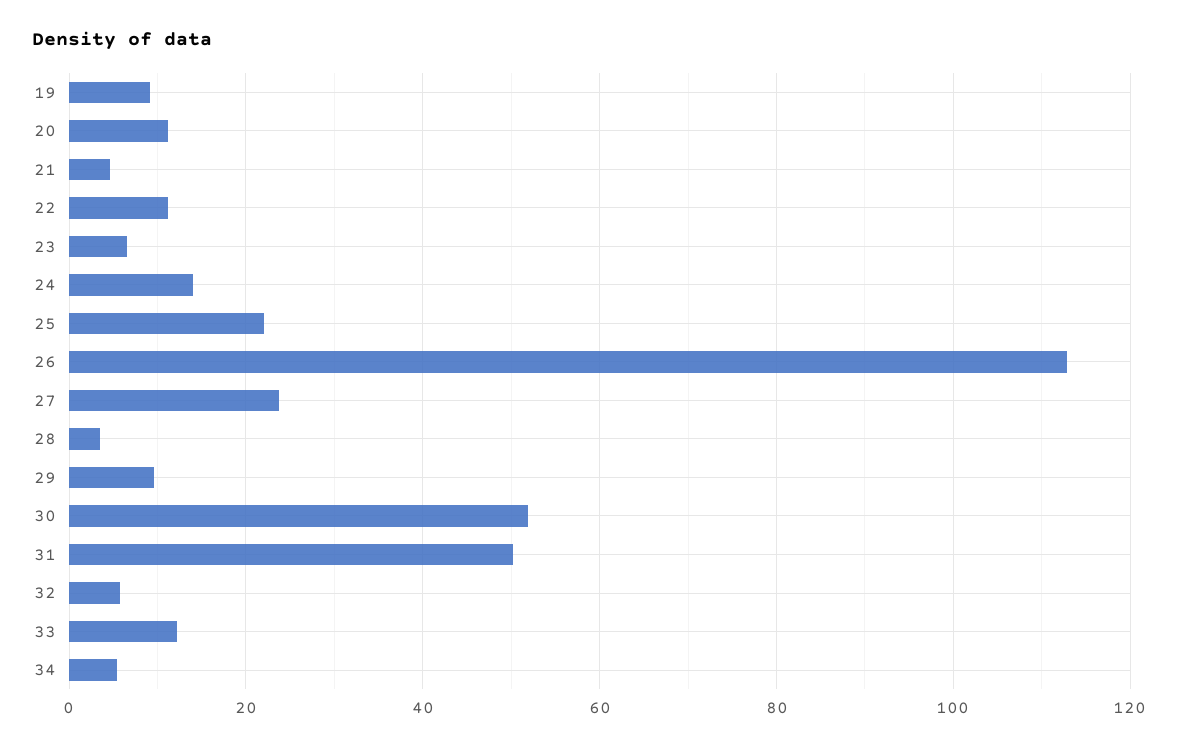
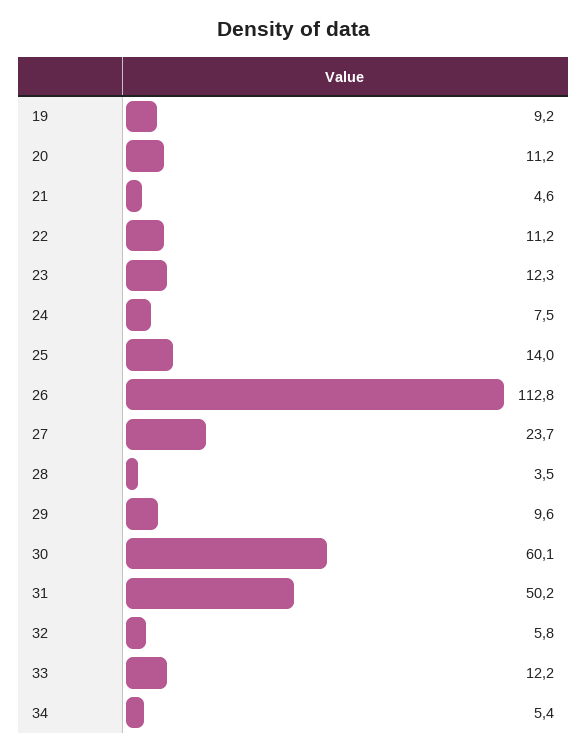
23: 6 -> 12.3
24: 14 -> 7.5
25: 22 -> 14
30: 52 -> 60.1

